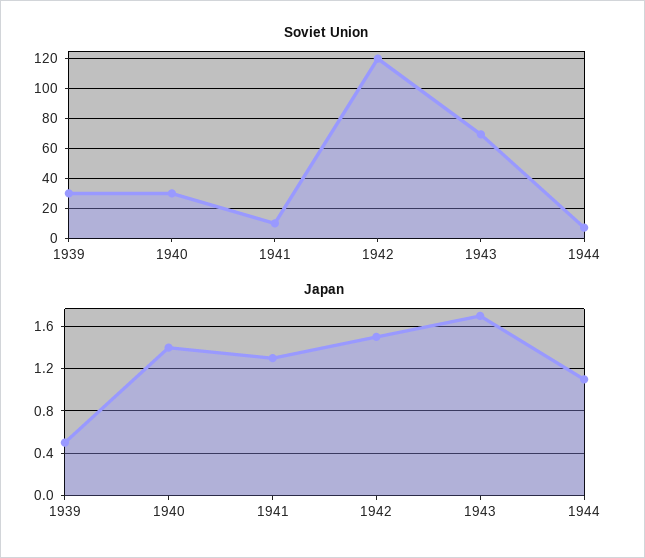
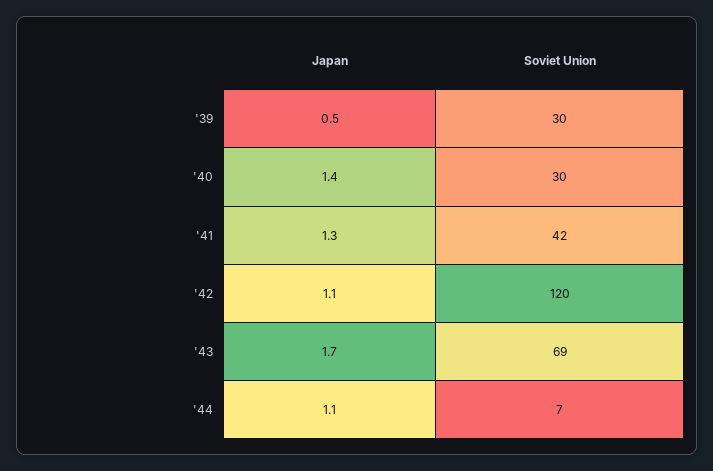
Soviet Union, 1941: 10 -> 42
Japan, 1942: 1.5 -> 1.1

